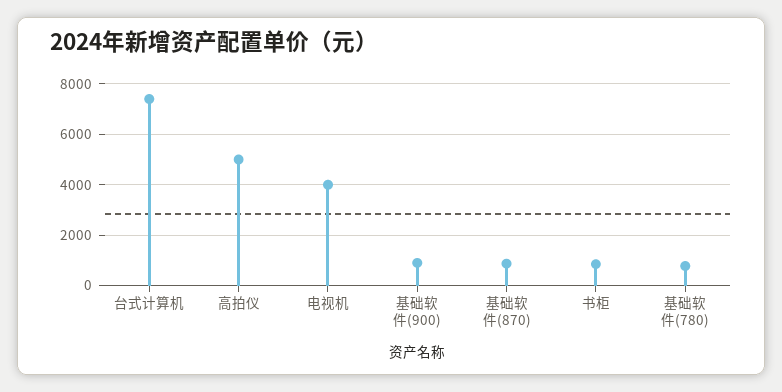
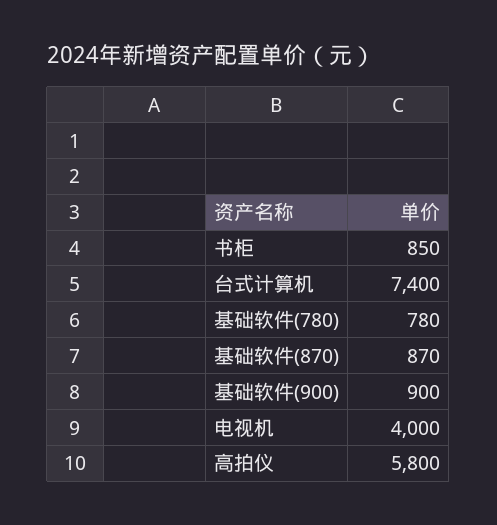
高拍仪: 5000 -> 5800

